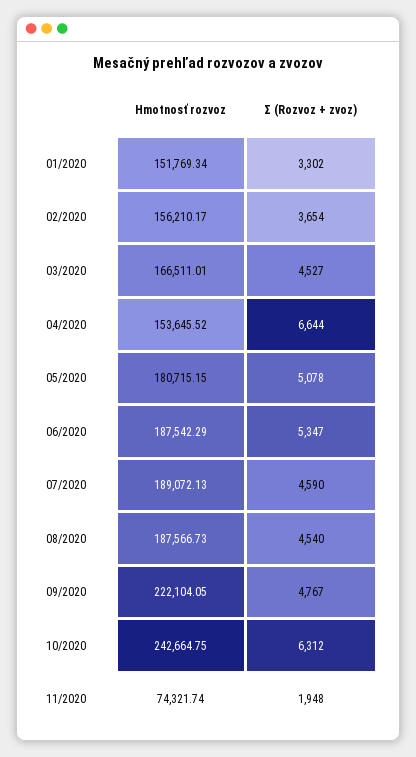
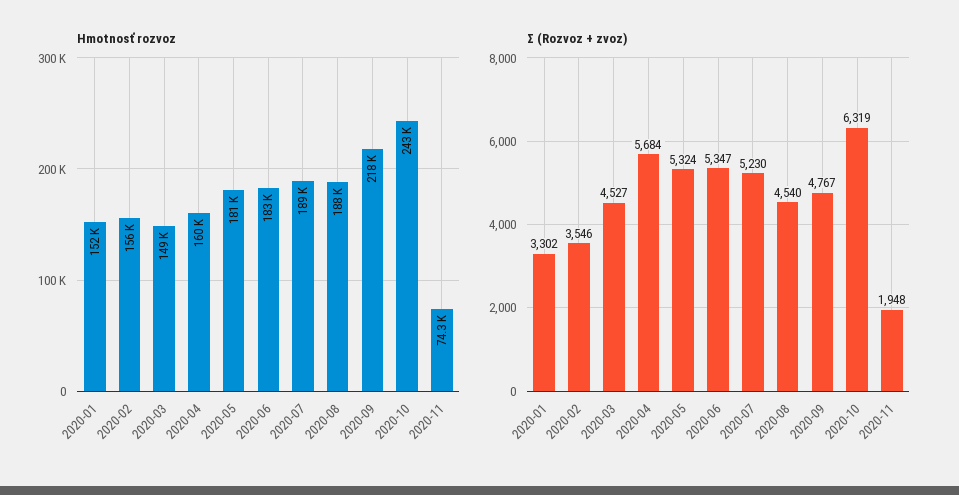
Σ (Rozvoz + zvoz), 02/2020: 3654 -> 3546
Hmotnosť rozvoz, 03/2020: 166511.01 -> 149000
Hmotnosť rozvoz, 04/2020: 153645.52 -> 160000
Σ (Rozvoz + zvoz), 04/2020: 6644 -> 5684
Σ (Rozvoz + zvoz), 05/2020: 5078 -> 5324
Hmotnosť rozvoz, 06/2020: 187542.29 -> 183000
Σ (Rozvoz + zvoz), 07/2020: 4590 -> 5230
Hmotnosť rozvoz, 09/2020: 222104.05 -> 218000
Σ (Rozvoz + zvoz), 10/2020: 6312 -> 6319

